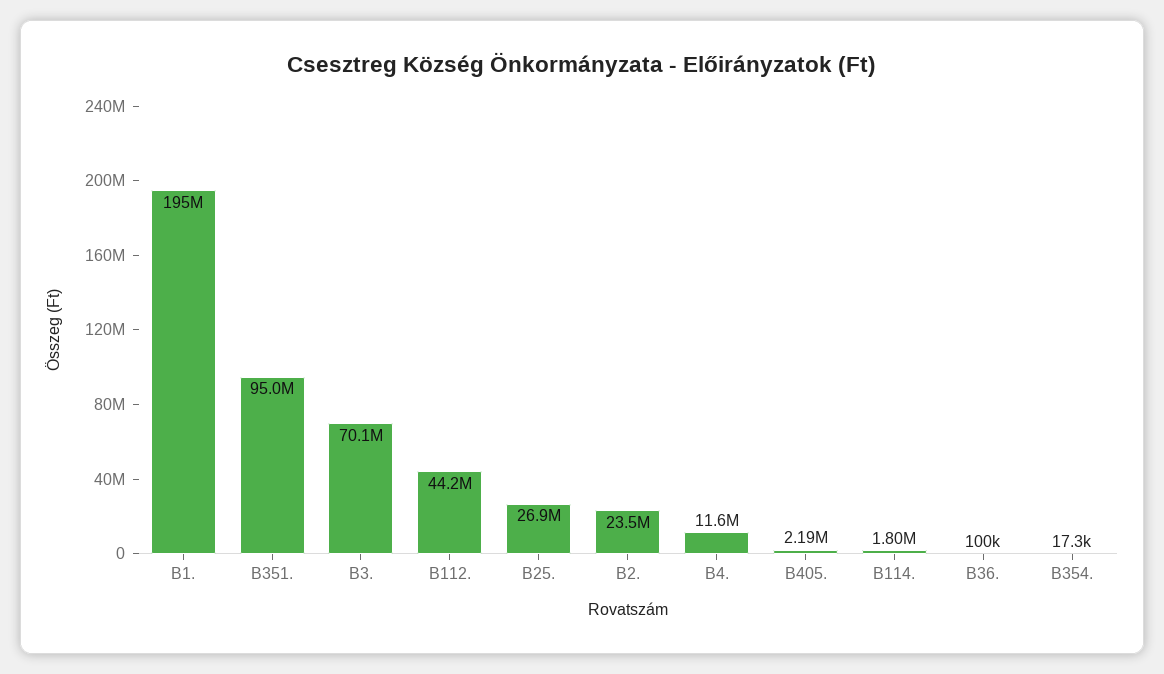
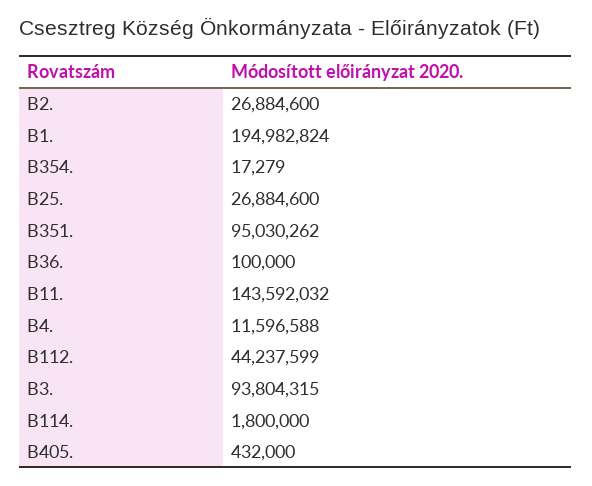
B3.: 70100000 -> 93804315
B2.: 23500000 -> 26884600
B405.: 2190000 -> 432000
B11.: none -> 143592032

